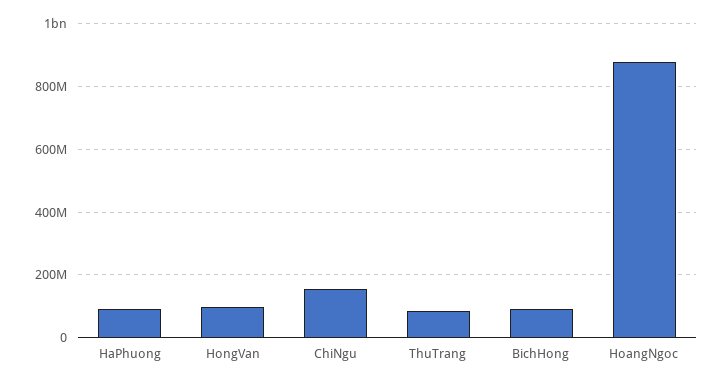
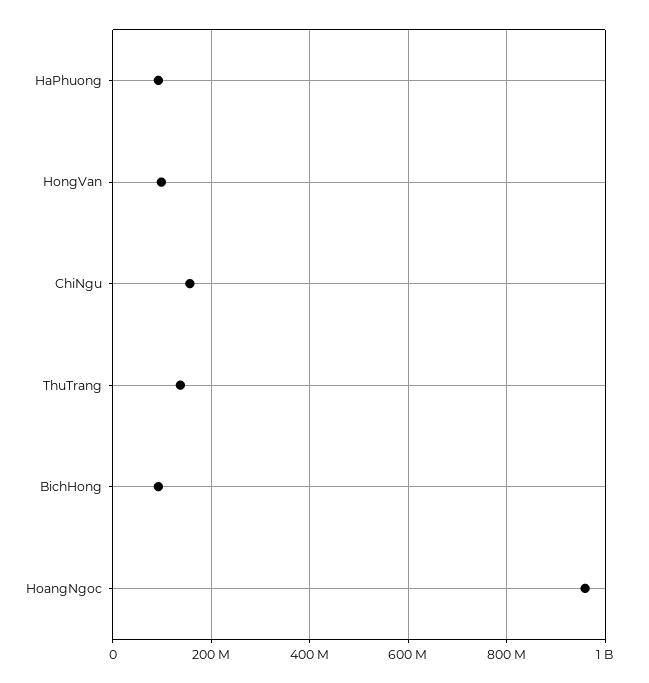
ThuTrang: 80000000 -> 140000000
HoangNgoc: 880000000 -> 960000000

